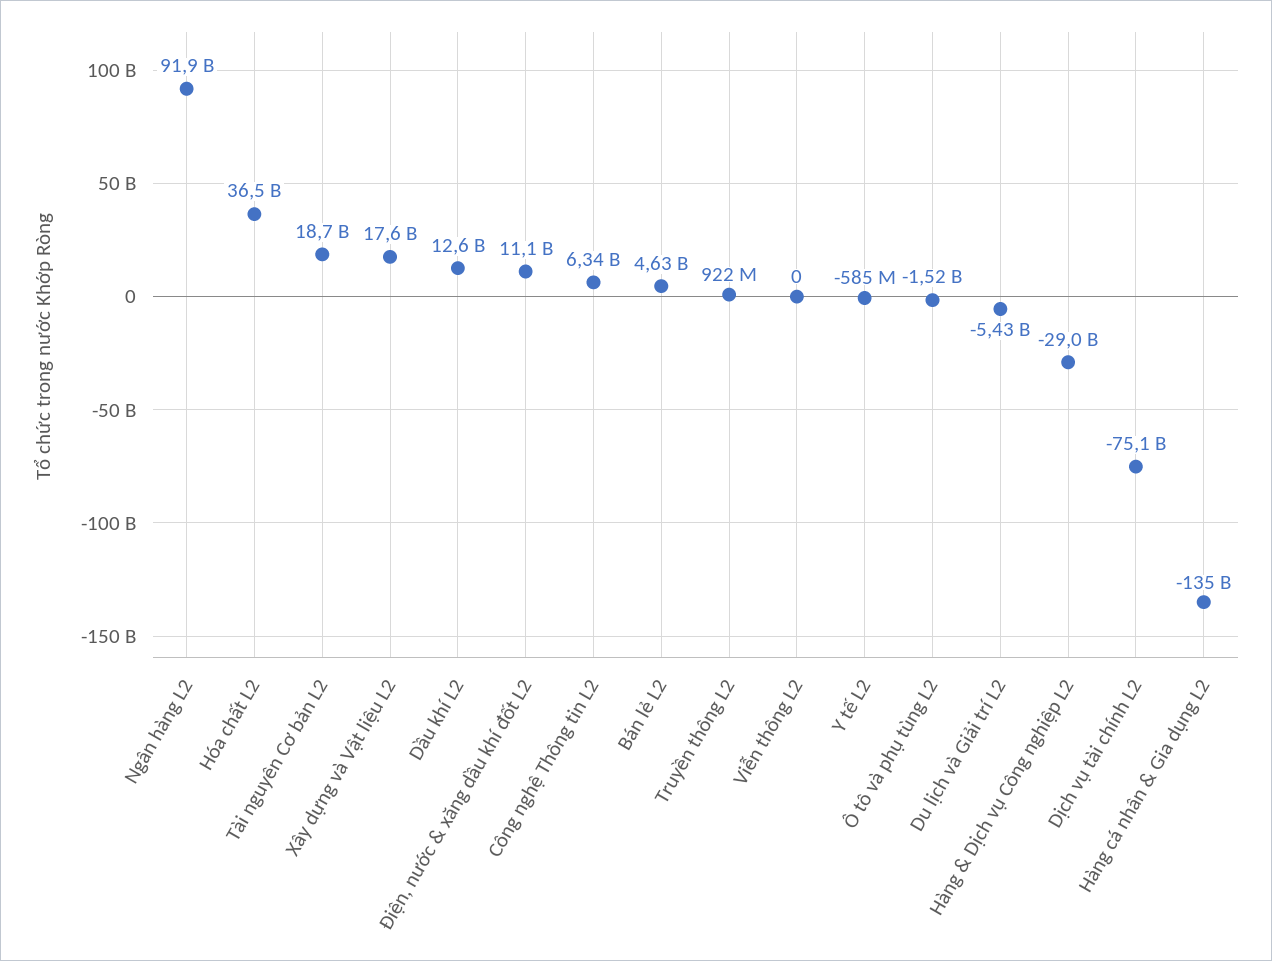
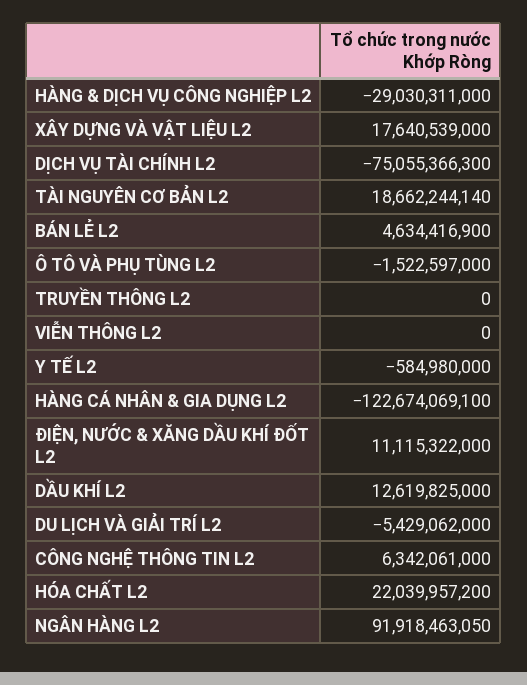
Hóa chất L2: 36500000000 -> 22039957200
Truyền thông L2: 922000000 -> 0
Hàng cá nhân & Gia dụng L2: -135000000000 -> -122674069100

